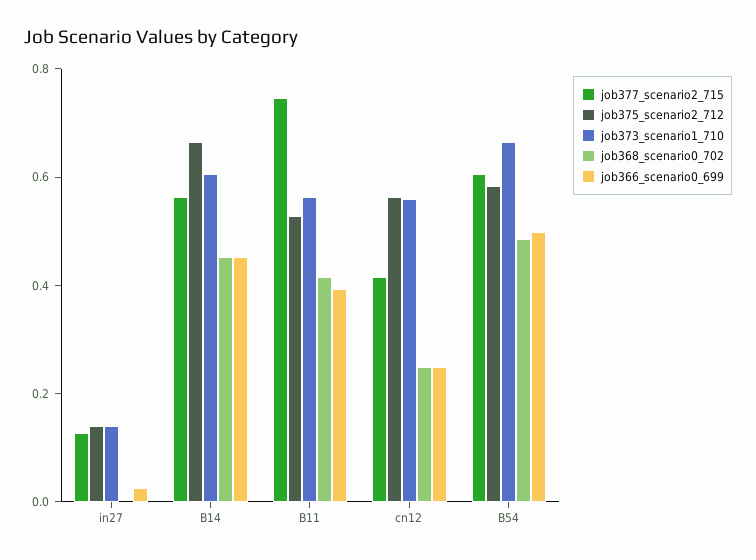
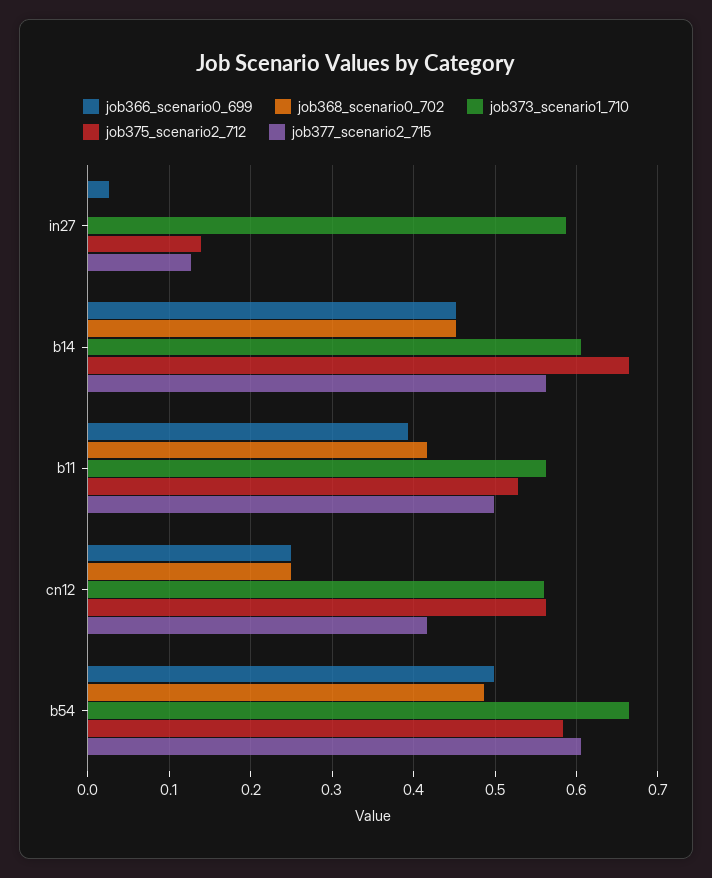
job373_scenario1_710, in27: 0.15 -> 0.59
job377_scenario2_715, B11: 0.75 -> 0.5

